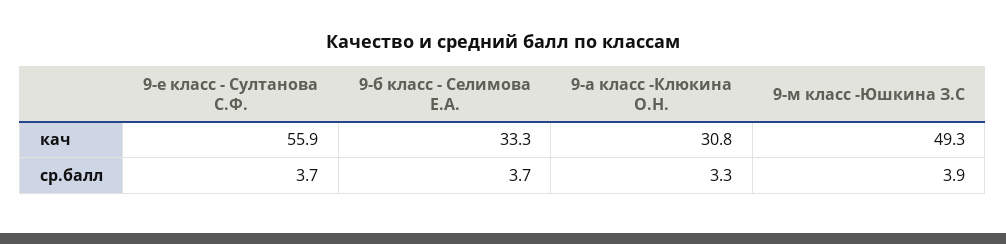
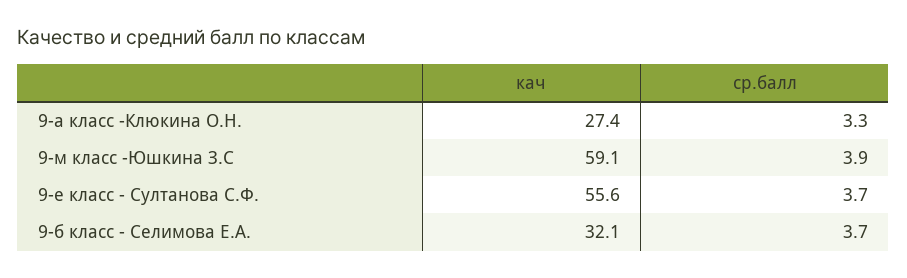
9-е класс - Султанова С.Ф., кач: 55.9 -> 55.6
9-б класс - Селимова Е.А., кач: 33.3 -> 32.1
9-а класс -Клюкина О.Н., кач: 30.8 -> 27.4
9-м класс -Юшкина З.С, кач: 49.3 -> 59.1

